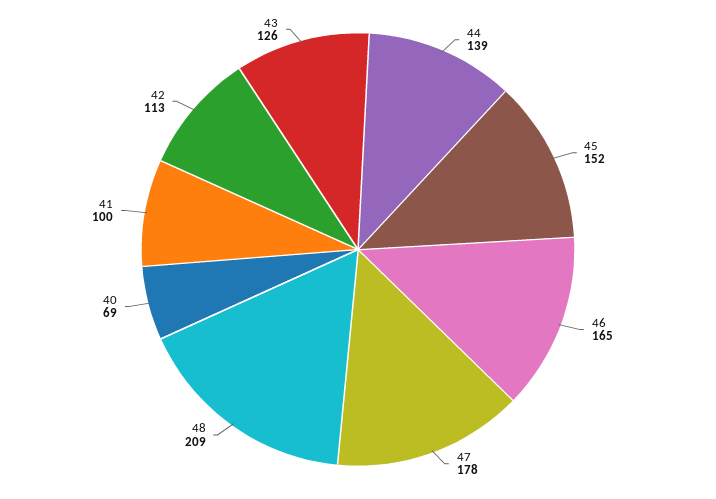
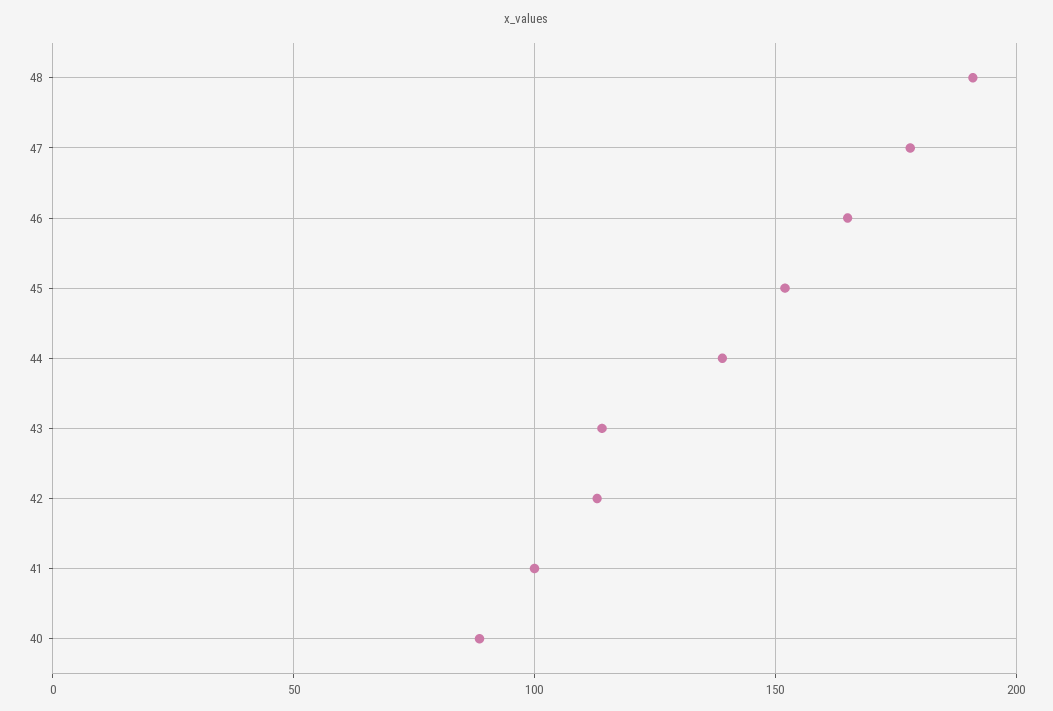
48: 209 -> 190
40: 69 -> 90
43: 126 -> 115

